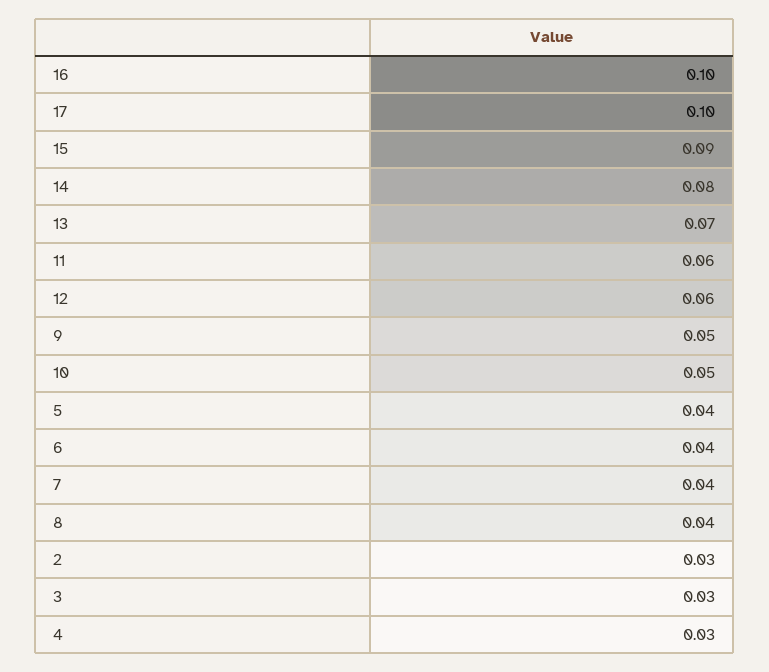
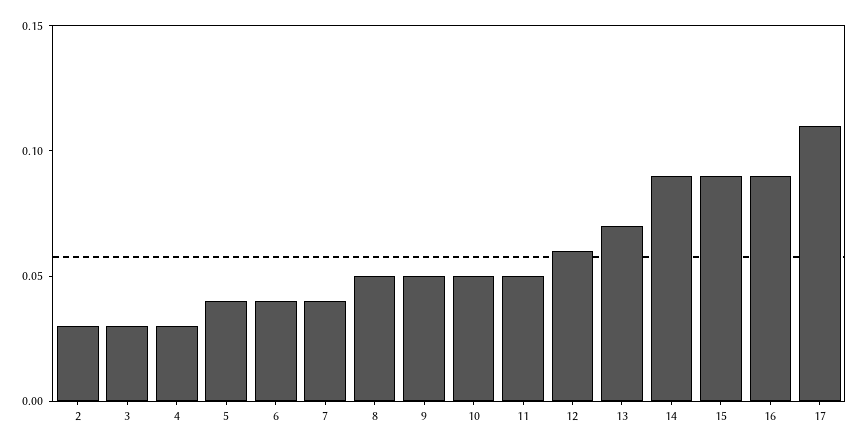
16: 0.1 -> 0.09
17: 0.1 -> 0.11
14: 0.08 -> 0.09
11: 0.06 -> 0.05
8: 0.04 -> 0.05

